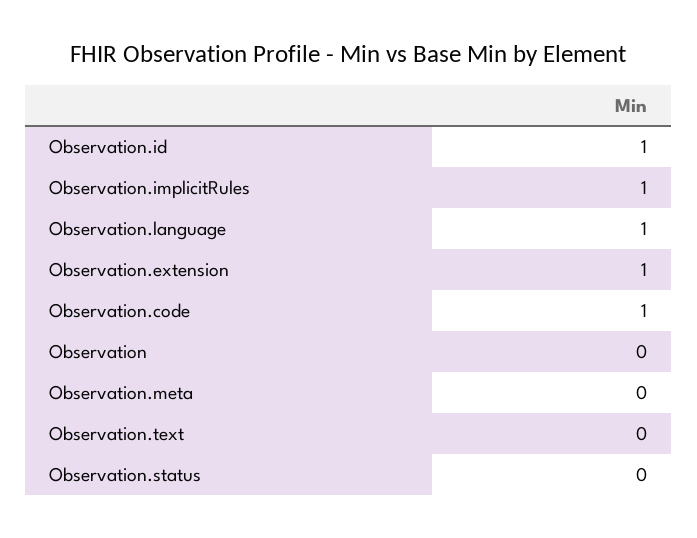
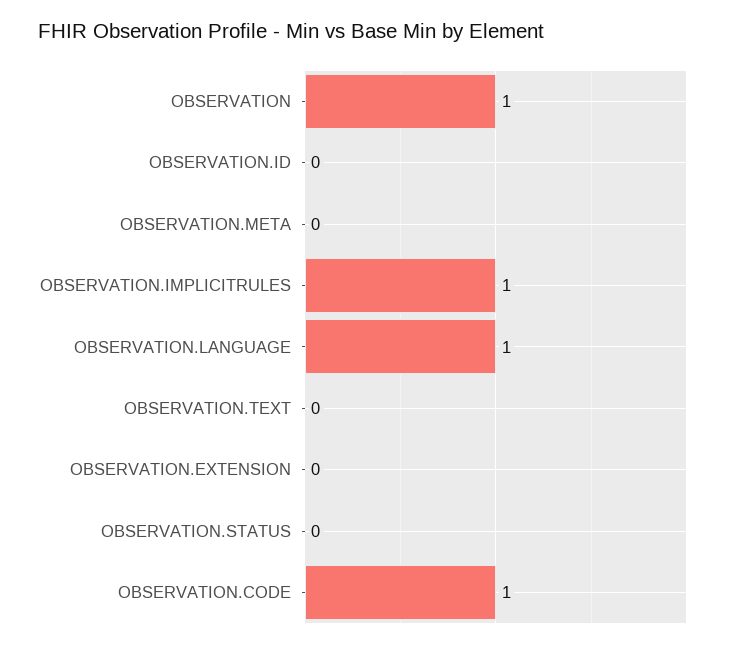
Observation.id: 1 -> 0
Observation.extension: 1 -> 0
Observation: 0 -> 1

